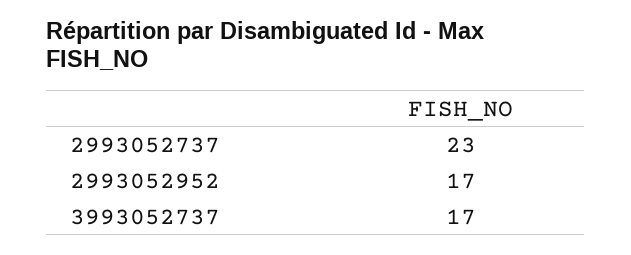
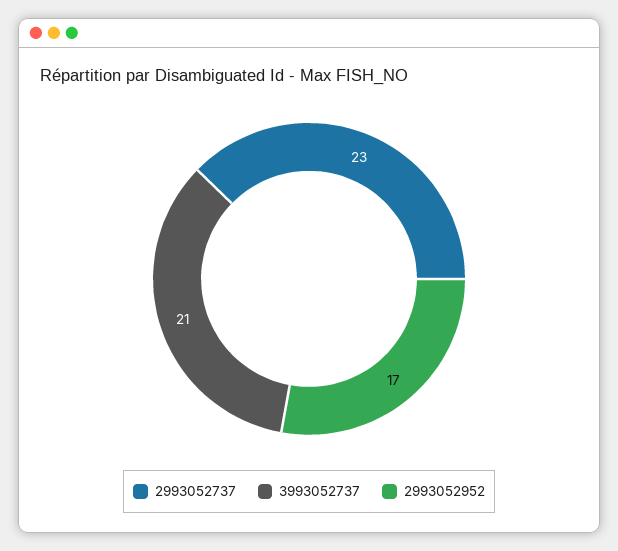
3993052737: 17 -> 21

